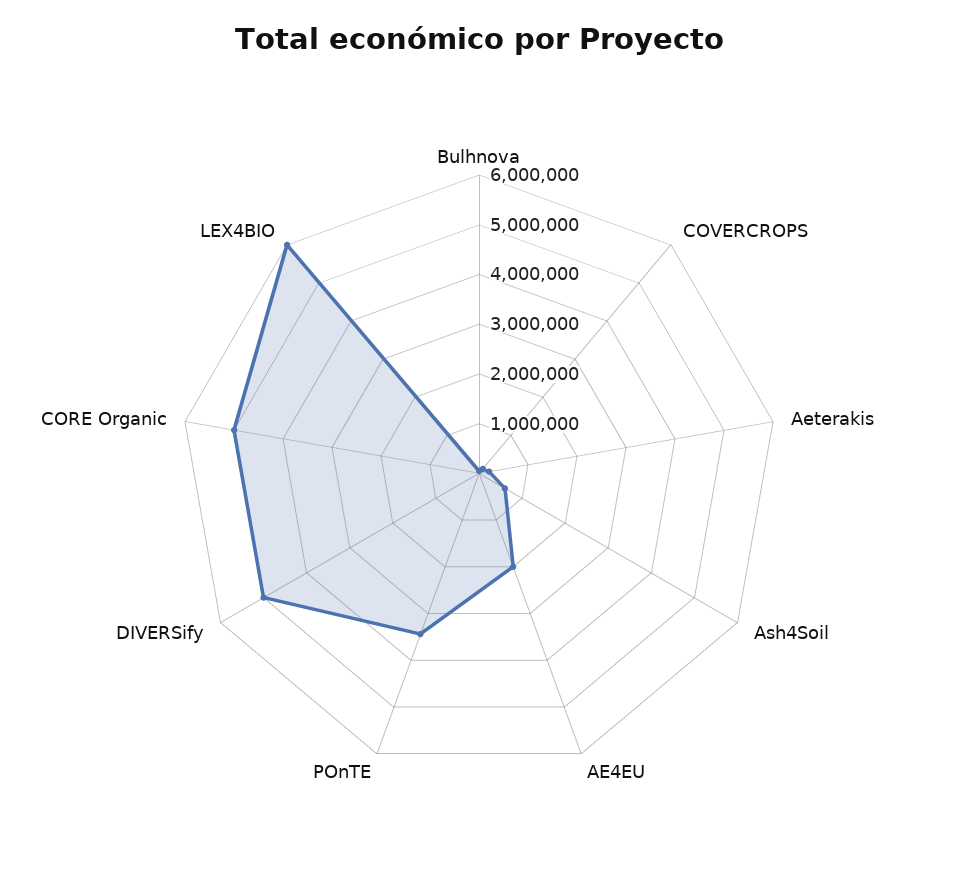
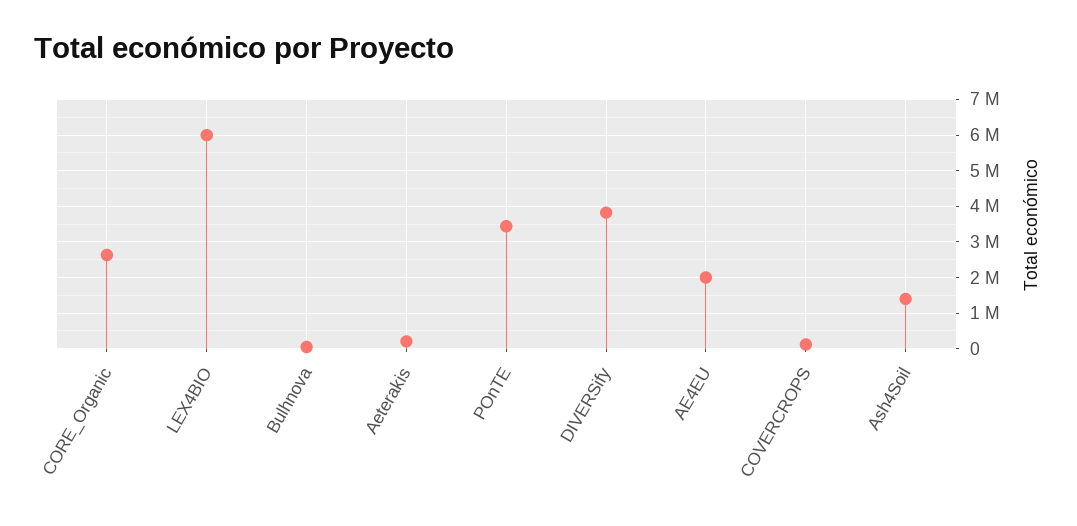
Ash4Soil: 600000 -> 1400000
DIVERSify: 5000000 -> 3800000
CORE Organic: 5000000 -> 2600000

